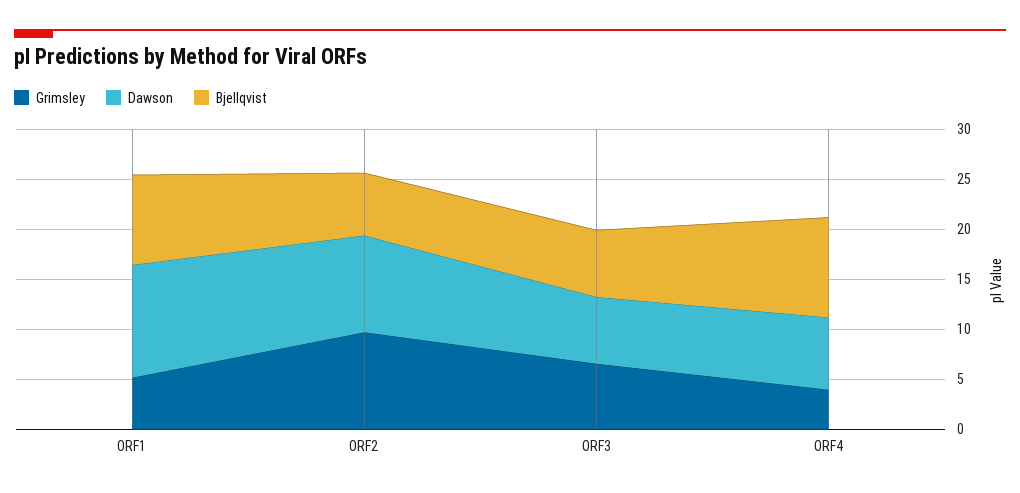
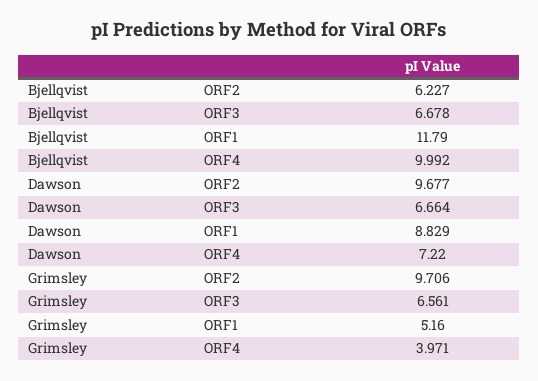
Dawson, ORF1: 11 -> 8.829
Bjellqvist, ORF1: 9 -> 11.79

